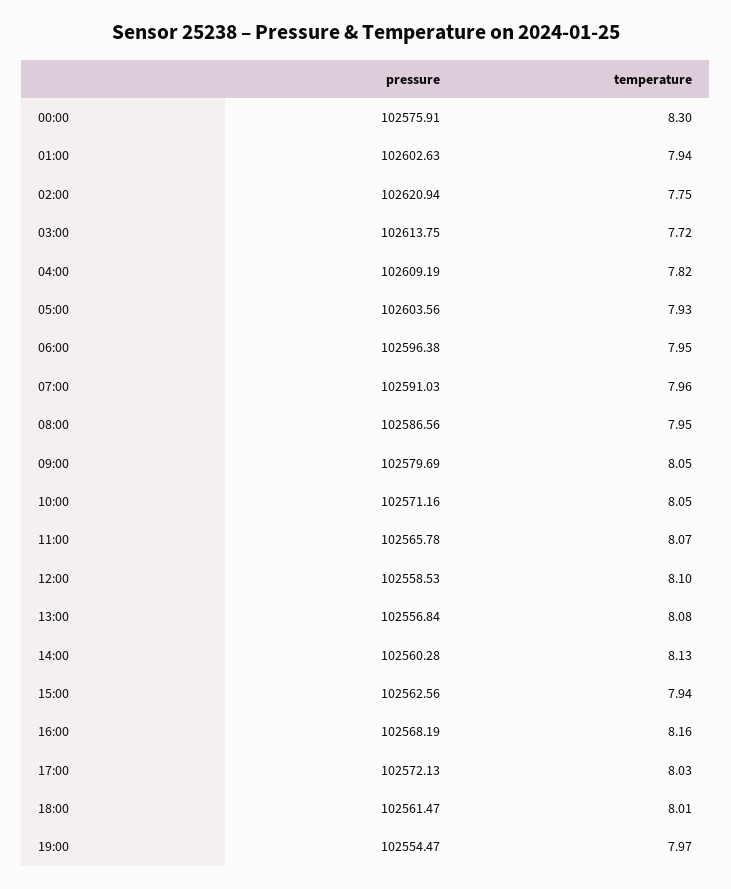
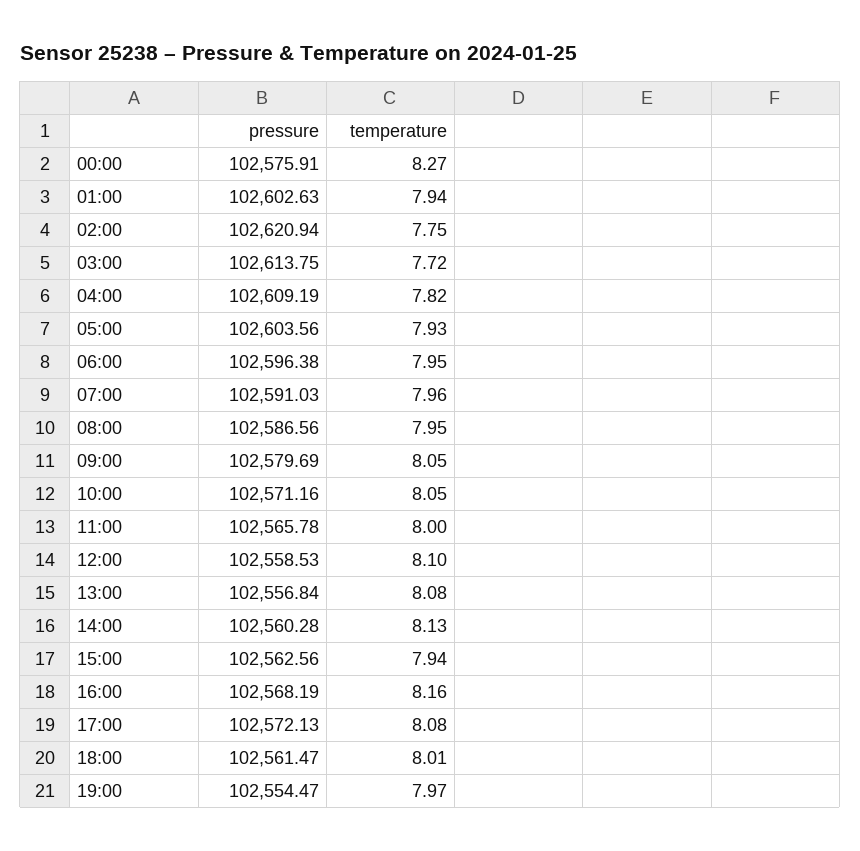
temperature, 00:00: 8.3 -> 8.27
temperature, 11:00: 8.07 -> 8
temperature, 17:00: 8.03 -> 8.08

